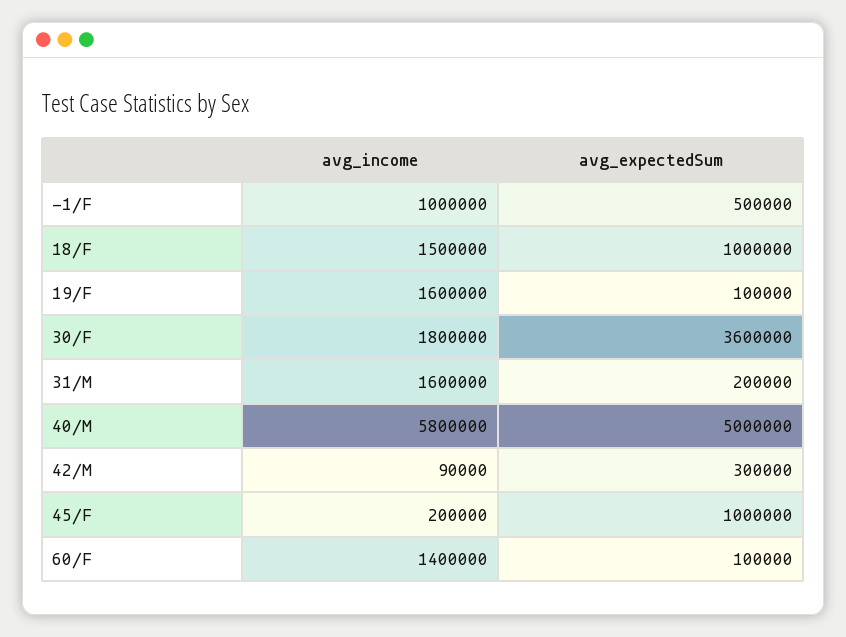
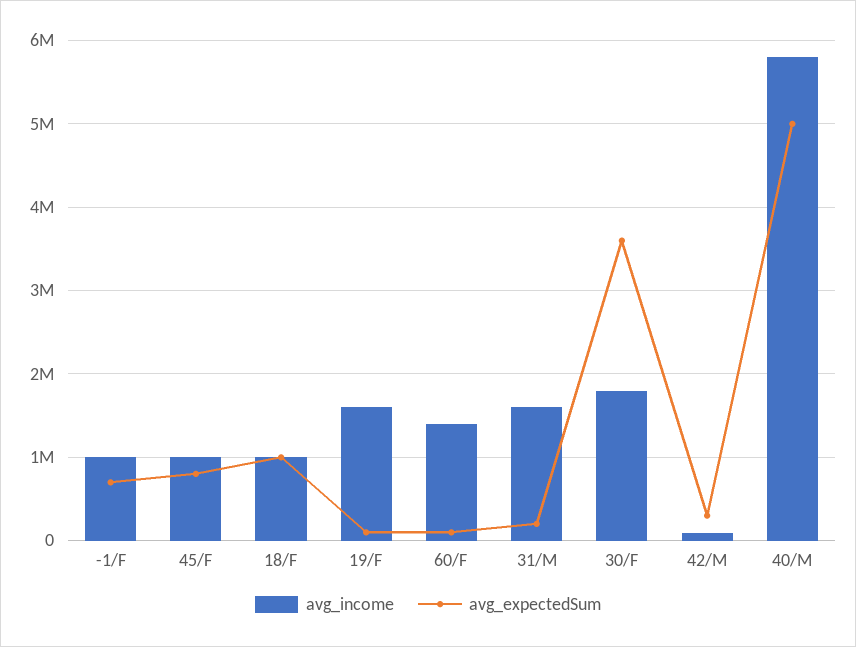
avg_expectedSum, -1/F: 500000 -> 700000
avg_income, 18/F: 1500000 -> 1000000
avg_income, 45/F: 200000 -> 1000000
avg_expectedSum, 45/F: 1000000 -> 800000

